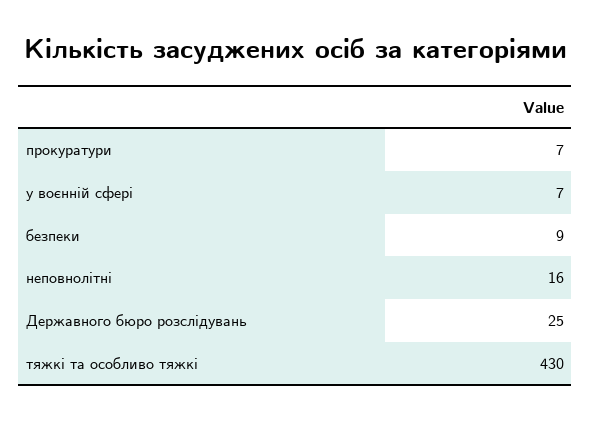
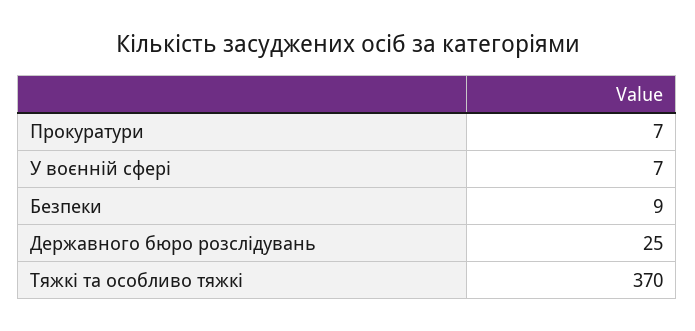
неповнолітні: 16 -> none
тяжкі та особливо тяжкі: 430 -> 370

